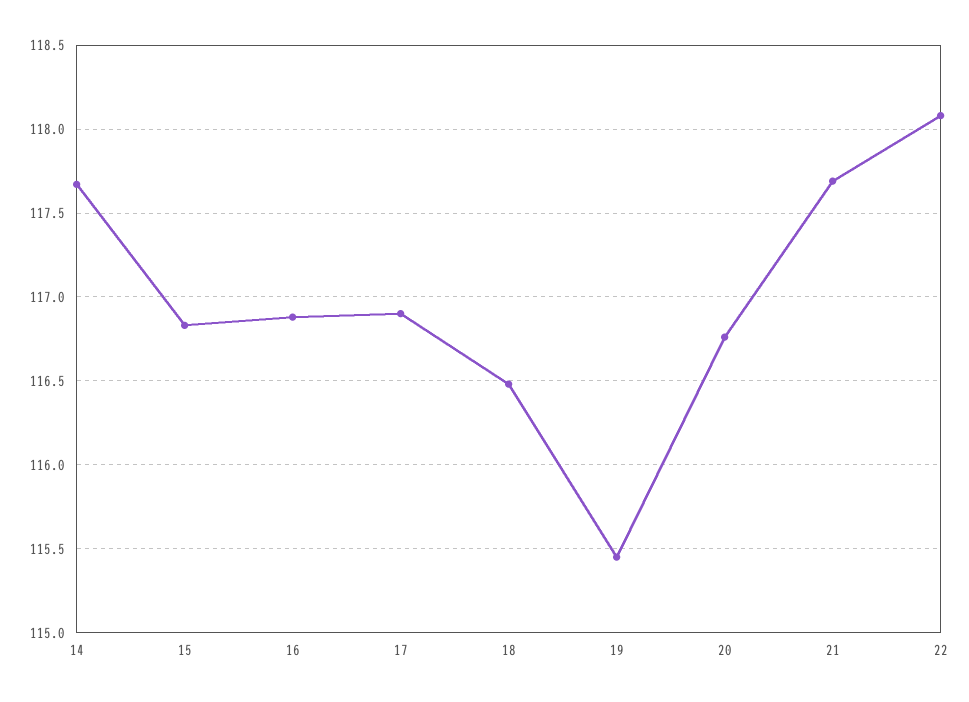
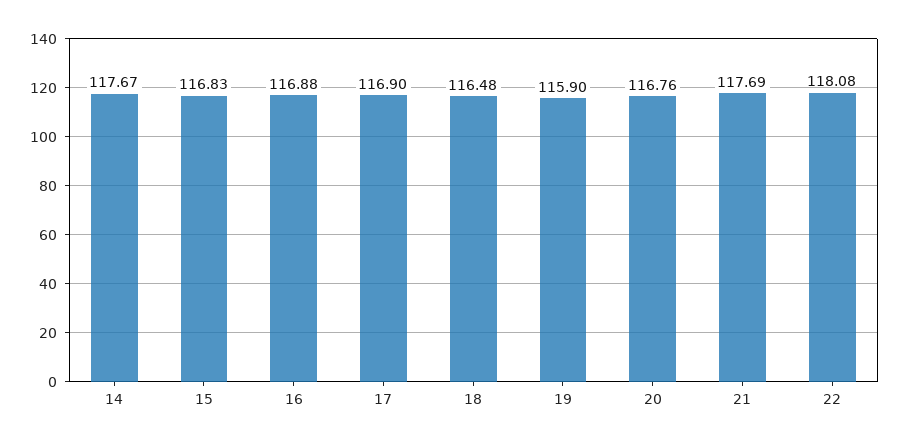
19: 115.45 -> 115.9

